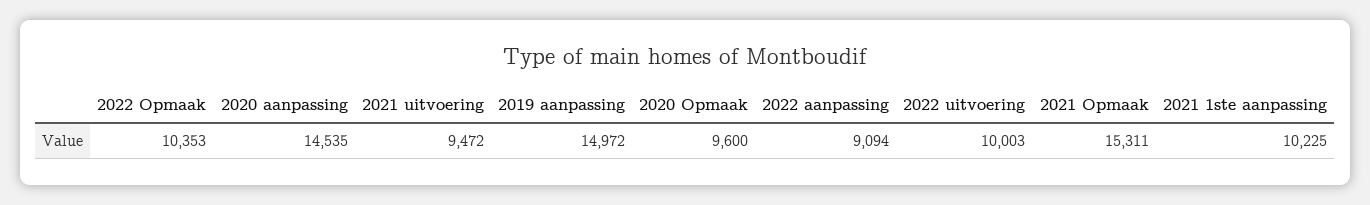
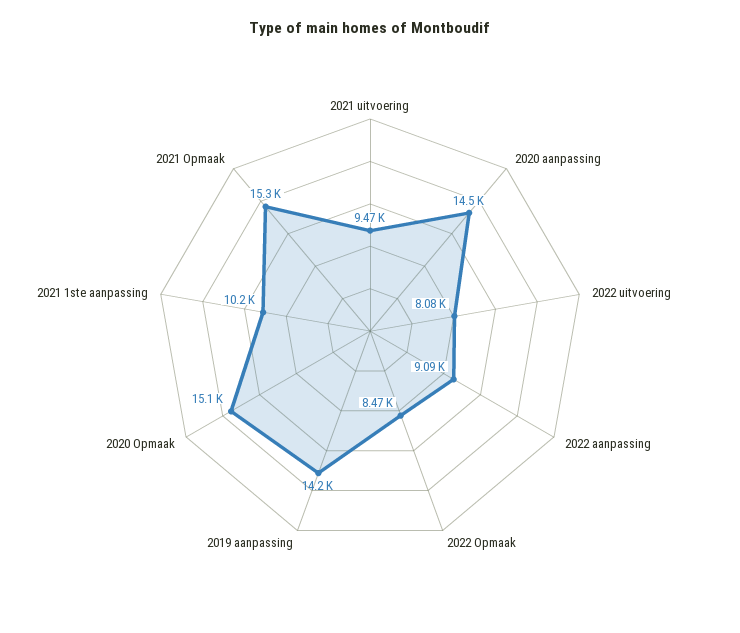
2022 Opmaak: 10353 -> 8470
2019 aanpassing: 14972 -> 14200
2020 Opmaak: 9600 -> 15100
2022 uitvoering: 10003 -> 8080

